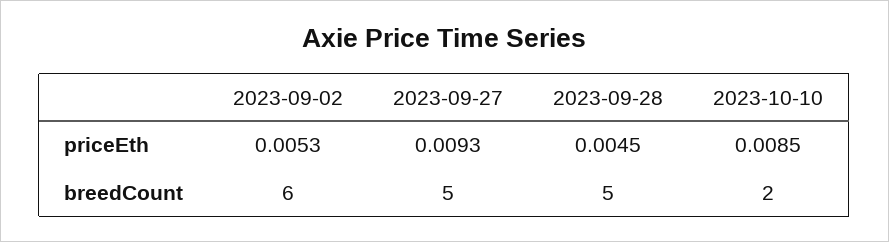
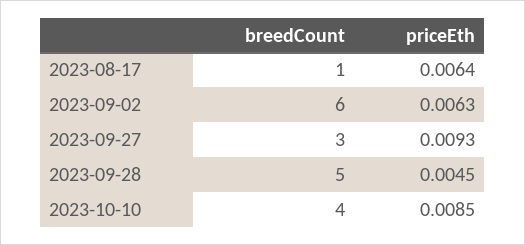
2023-09-02, priceEth: 0.0053 -> 0.0063
2023-09-27, breedCount: 5 -> 3
2023-10-10, breedCount: 2 -> 4
2023-08-17, breedCount: none -> 1
2023-08-17, priceEth: none -> 0.0064

